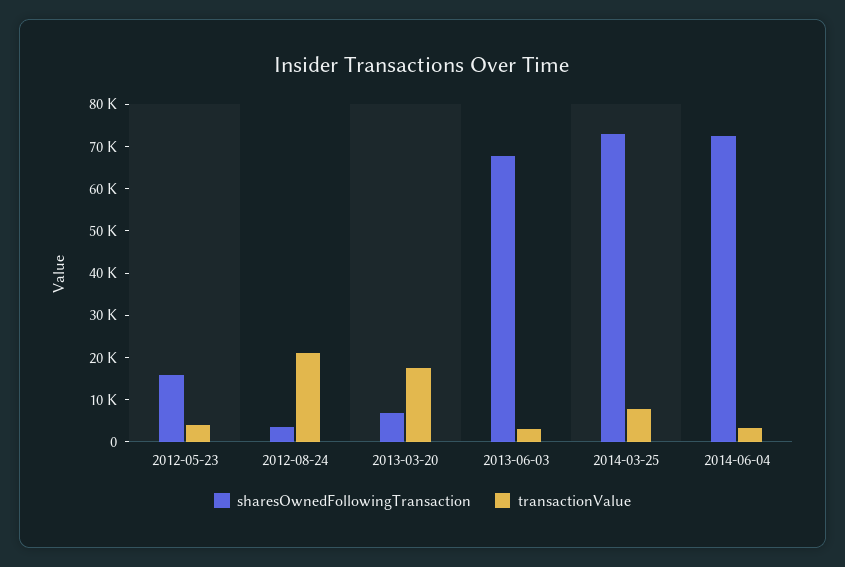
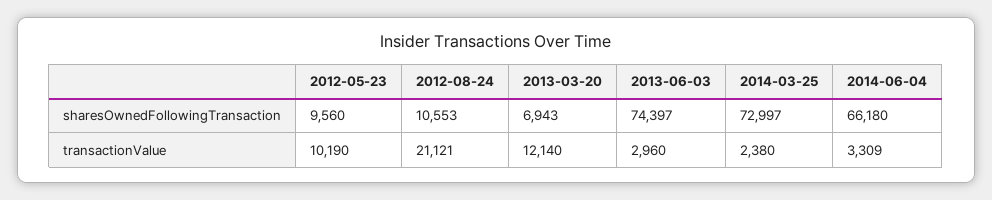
sharesOwnedFollowingTransaction, 2012-05-23: 16000 -> 9560
transactionValue, 2012-05-23: 4000 -> 10190
sharesOwnedFollowingTransaction, 2012-08-24: 4000 -> 10553
transactionValue, 2013-03-20: 18000 -> 12140
sharesOwnedFollowingTransaction, 2013-06-03: 68000 -> 74397
transactionValue, 2014-03-25: 8000 -> 2380
sharesOwnedFollowingTransaction, 2014-06-04: 72000 -> 66180

